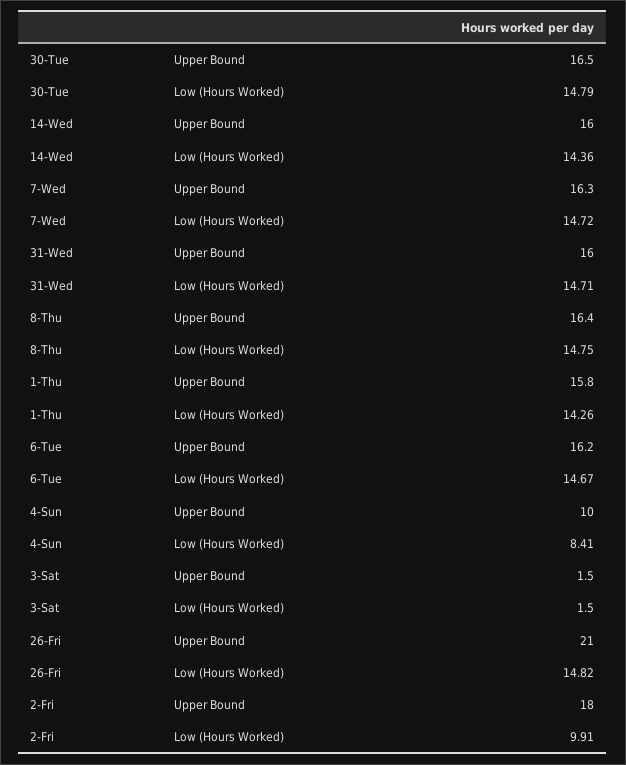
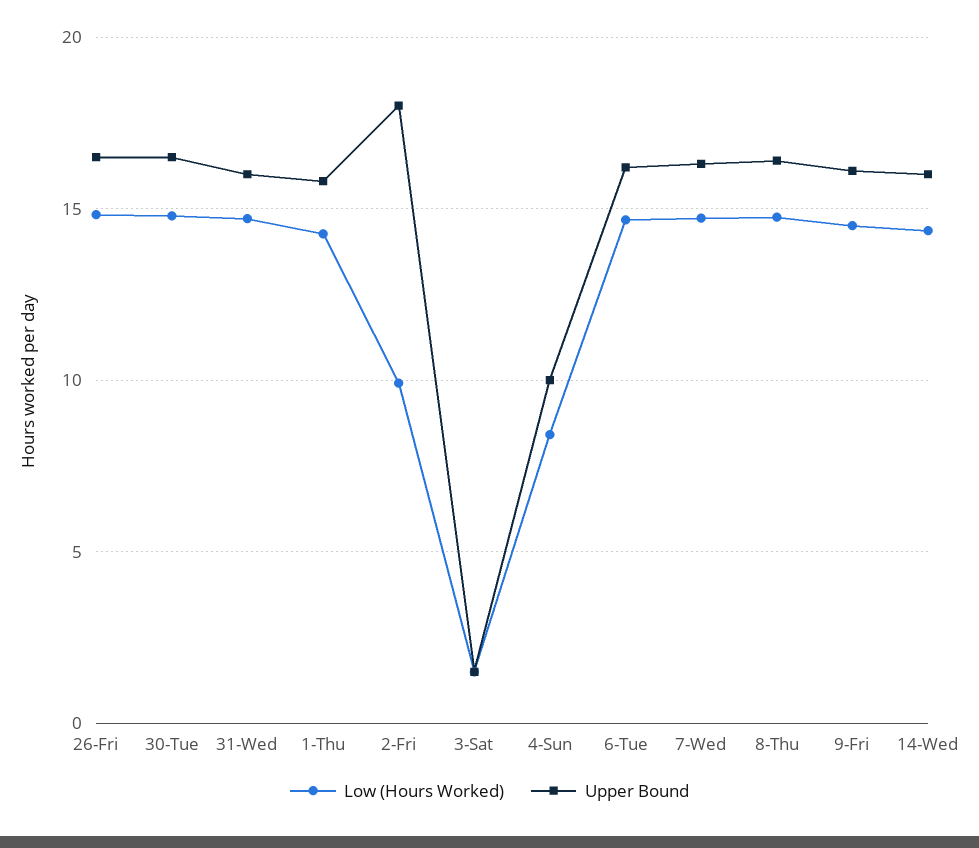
Upper Bound, 26-Fri: 21 -> 16.5
Low (Hours Worked), 9-Fri: none -> 14.5
Upper Bound, 9-Fri: none -> 16

